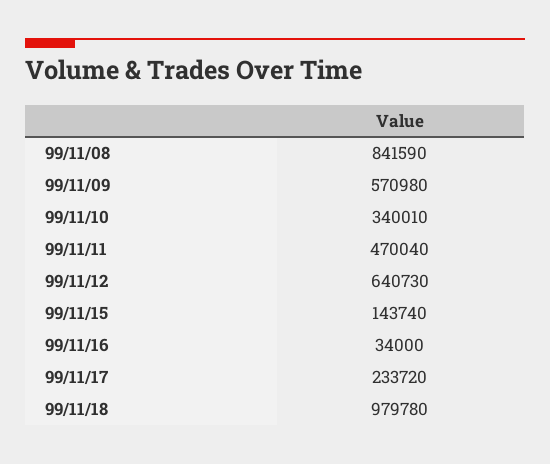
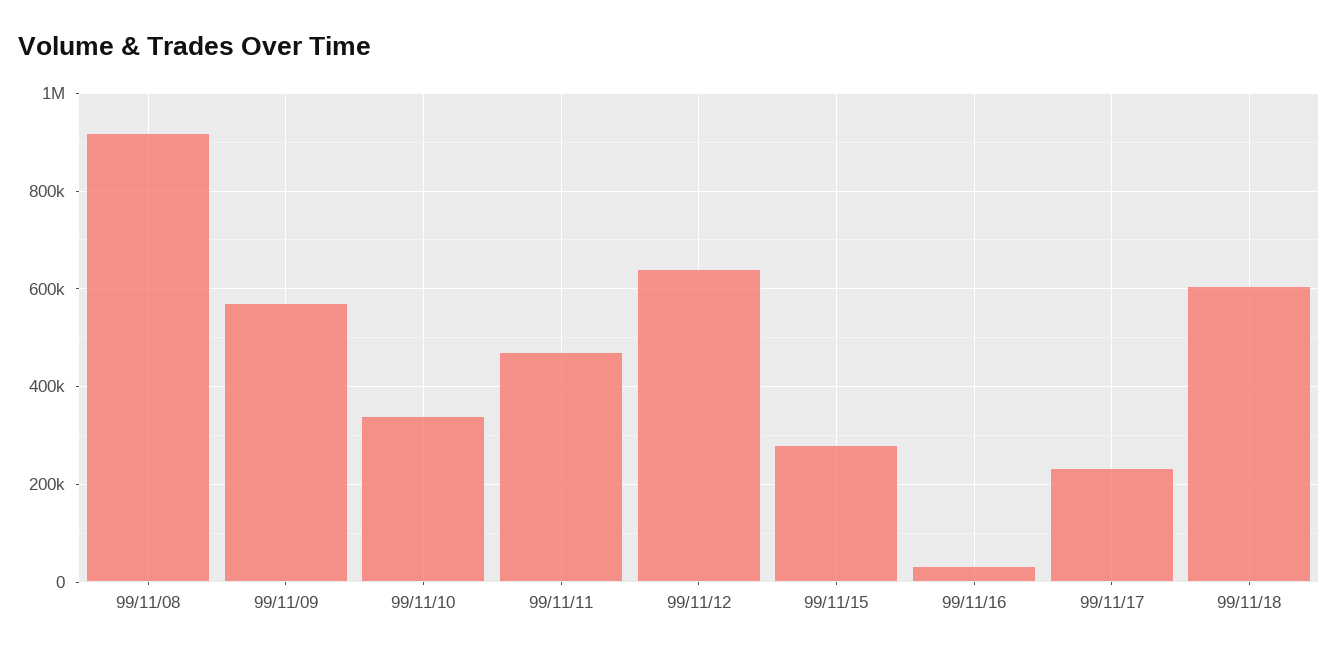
99/11/08: 841590 -> 920000
99/11/15: 143740 -> 280000
99/11/18: 979780 -> 600000

